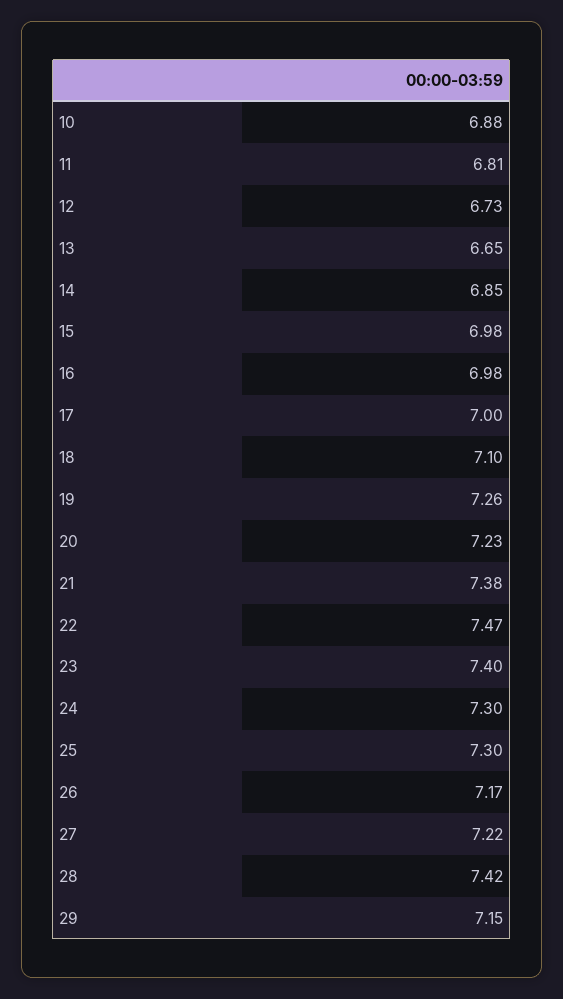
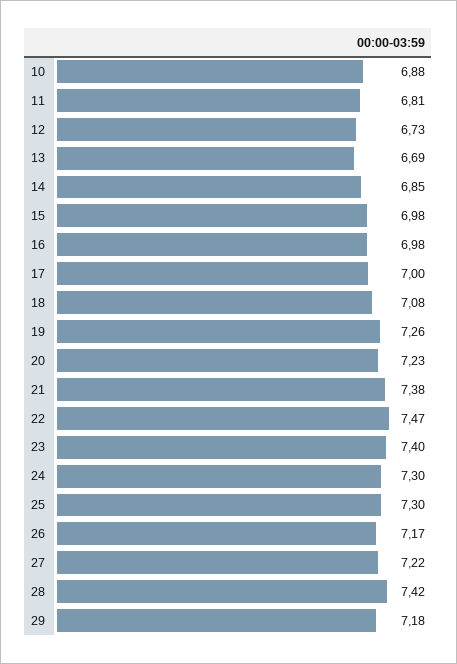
13: 6.65 -> 6.69
18: 7.1 -> 7.08
29: 7.15 -> 7.18

